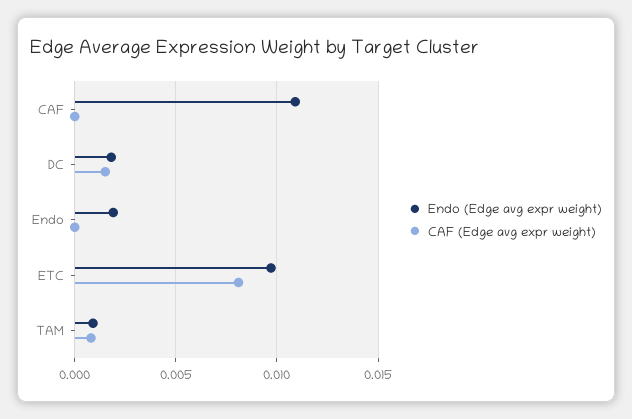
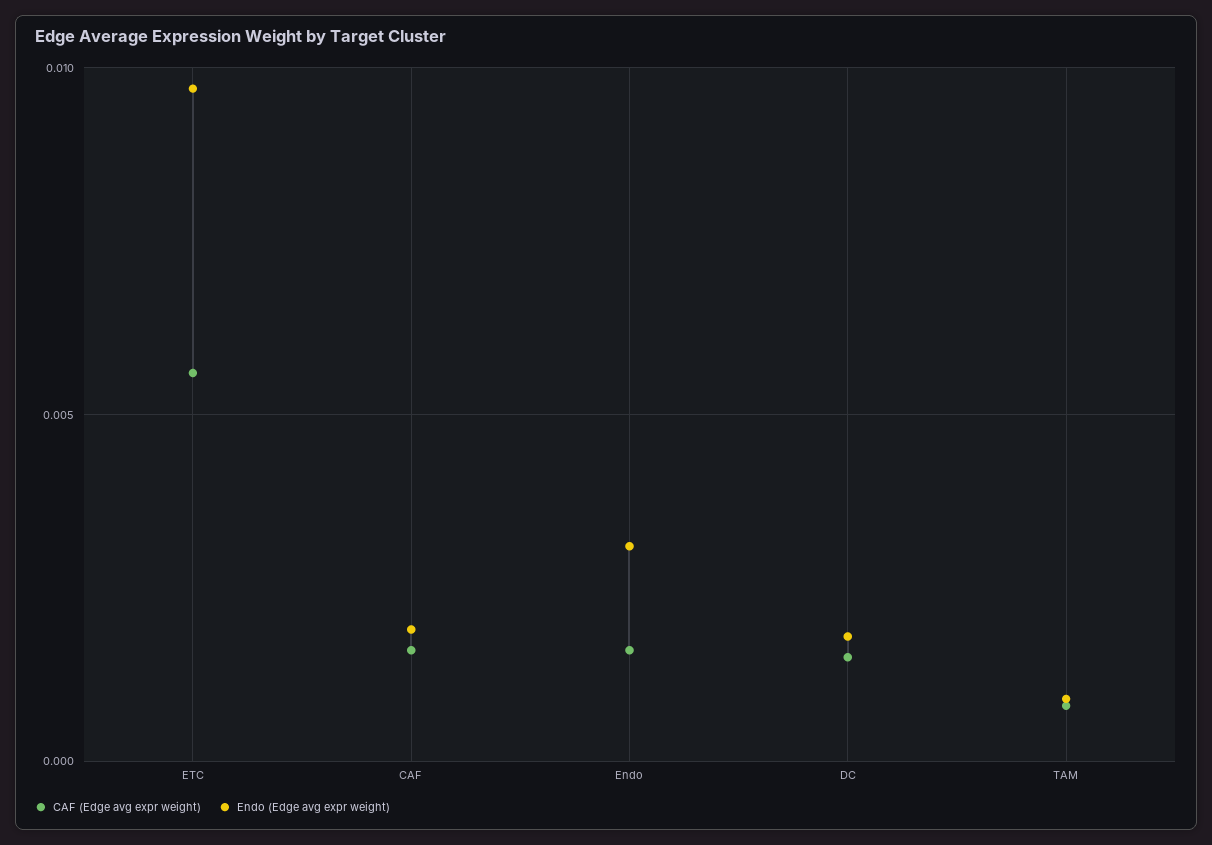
Endo (Edge avg expr weight), CAF: 0.011 -> 0.002
CAF (Edge avg expr weight), CAF: 0 -> 0.0015
Endo (Edge avg expr weight), Endo: 0.002 -> 0.003
CAF (Edge avg expr weight), Endo: 0 -> 0.0015
CAF (Edge avg expr weight), ETC: 0.008 -> 0.0055

